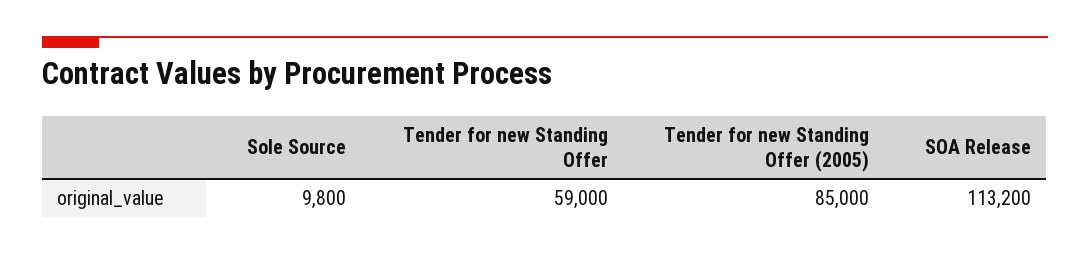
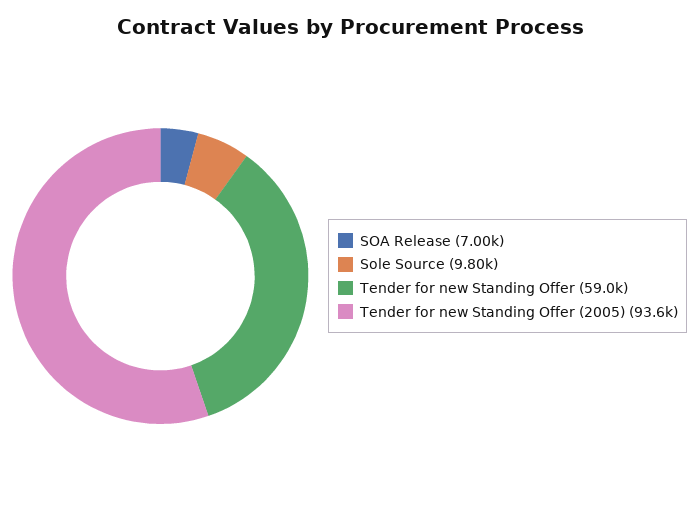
Tender for new Standing Offer (2005): 85000 -> 93600
SOA Release: 113200 -> 7000

